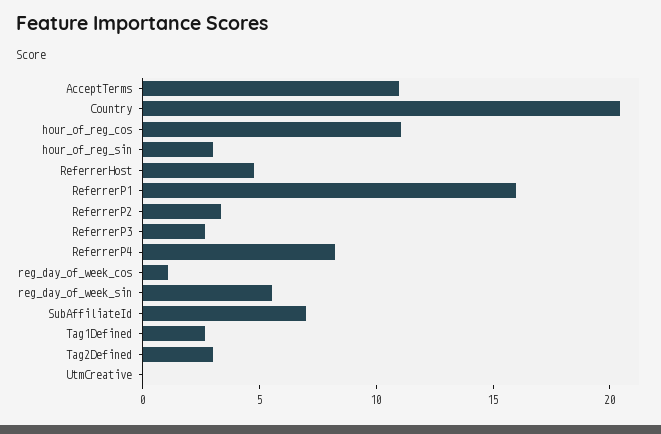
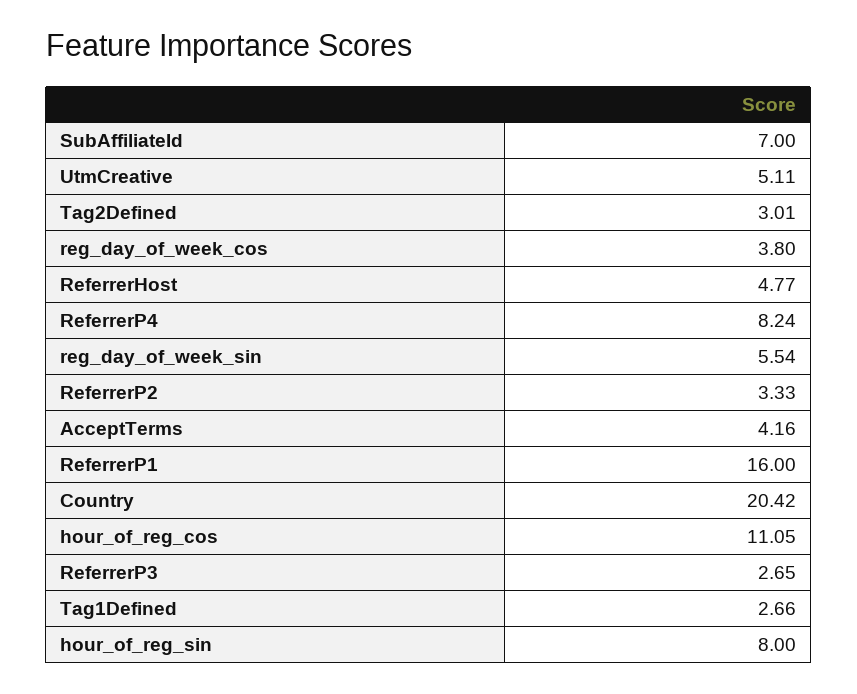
AcceptTerms: 11 -> 4.16
hour_of_reg_sin: 3 -> 8
reg_day_of_week_cos: 1 -> 3.8
UtmCreative: 0 -> 5.11

